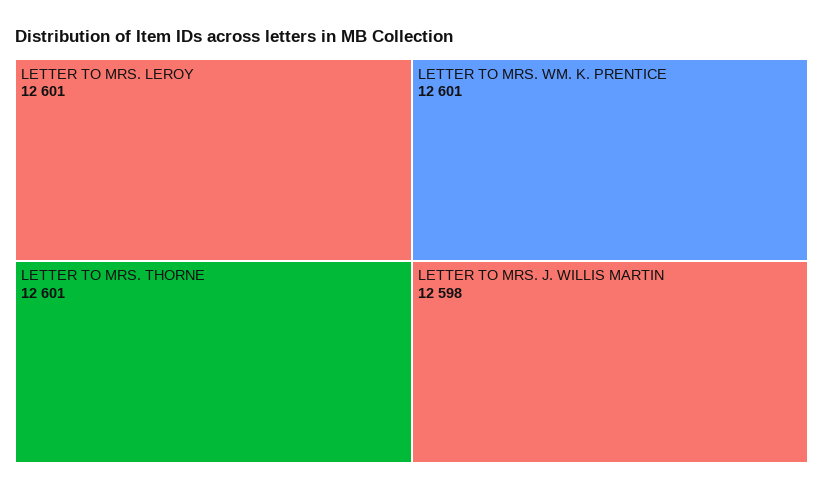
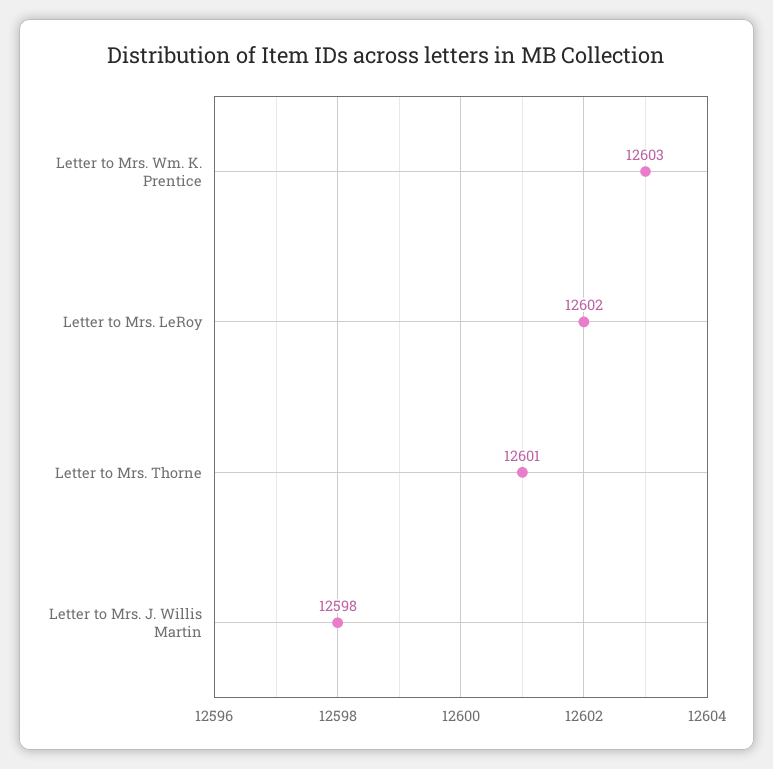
LETTER TO MRS. LEROY: 12601 -> 12602
LETTER TO MRS. WM. K. PRENTICE: 12601 -> 12603

